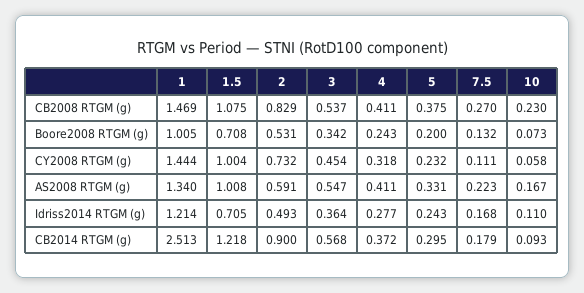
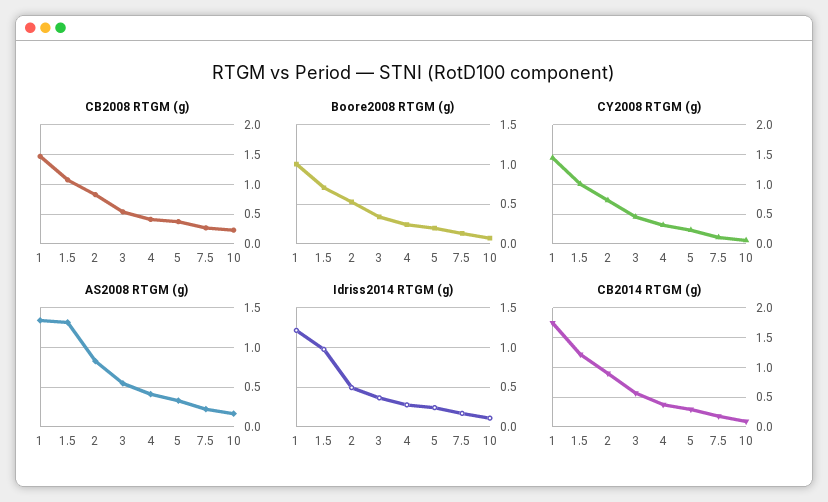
AS2008 RTGM (g), 1.5: 1.008 -> 1.3
AS2008 RTGM (g), 2: 0.591 -> 0.8
Idriss2014 RTGM (g), 1.5: 0.705 -> 1
CB2014 RTGM (g), 1: 2.513 -> 1.75

